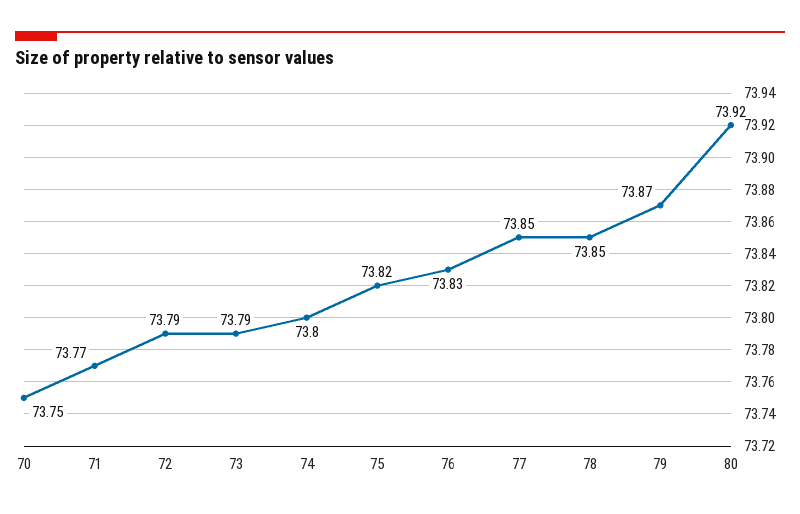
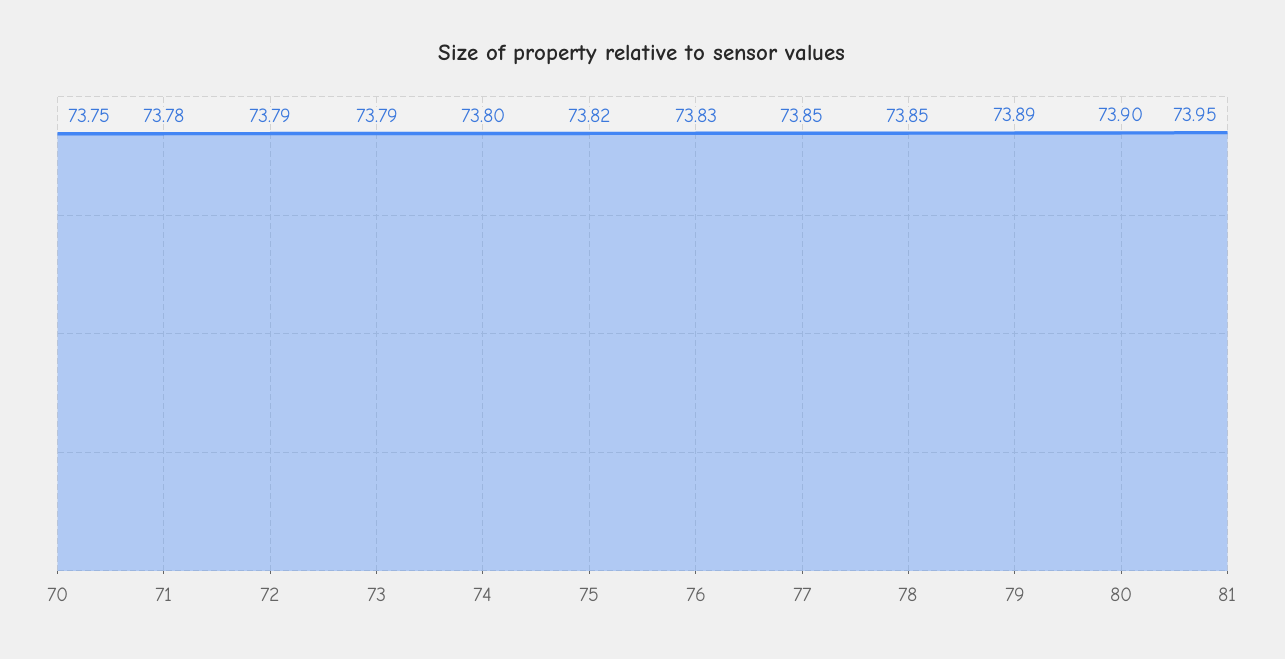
71: 73.77 -> 73.78
79: 73.87 -> 73.89
80: 73.92 -> 73.9
81: none -> 73.95

